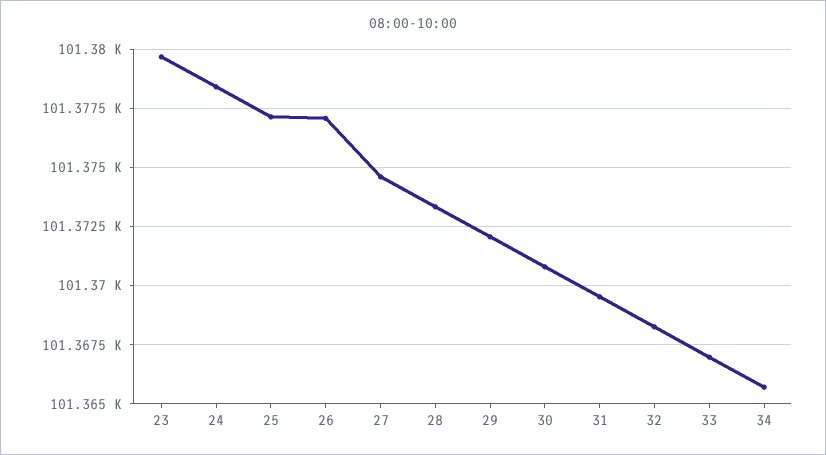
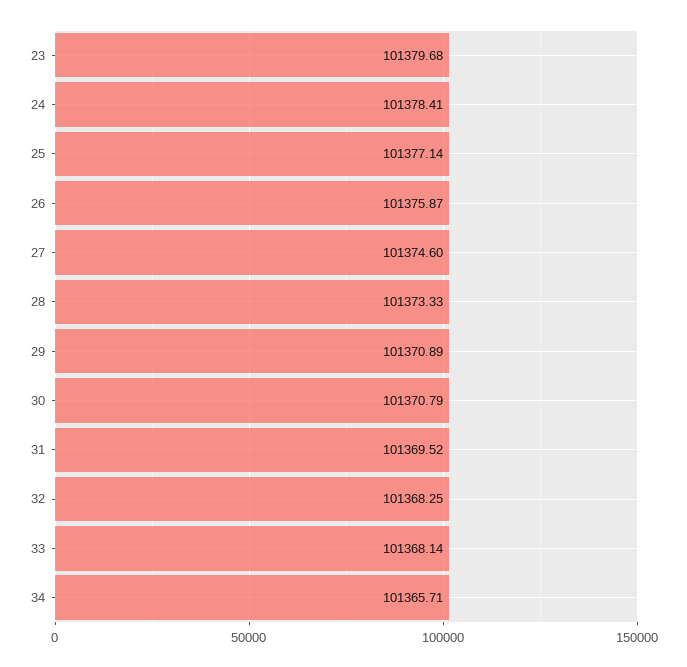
26: 101377 -> 101375.87
29: 101372 -> 101370.89
33: 101367 -> 101368.14

